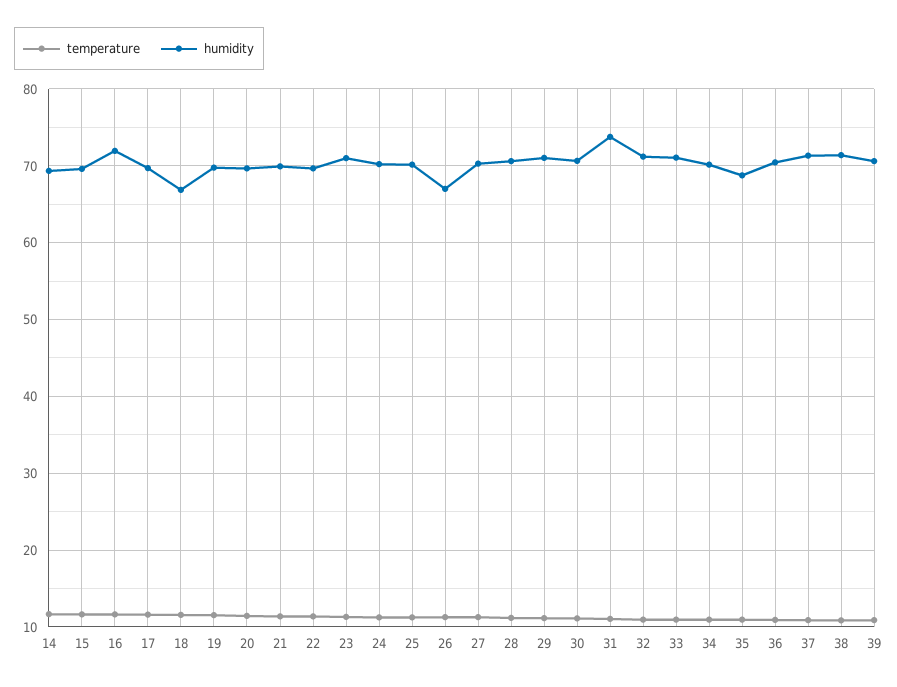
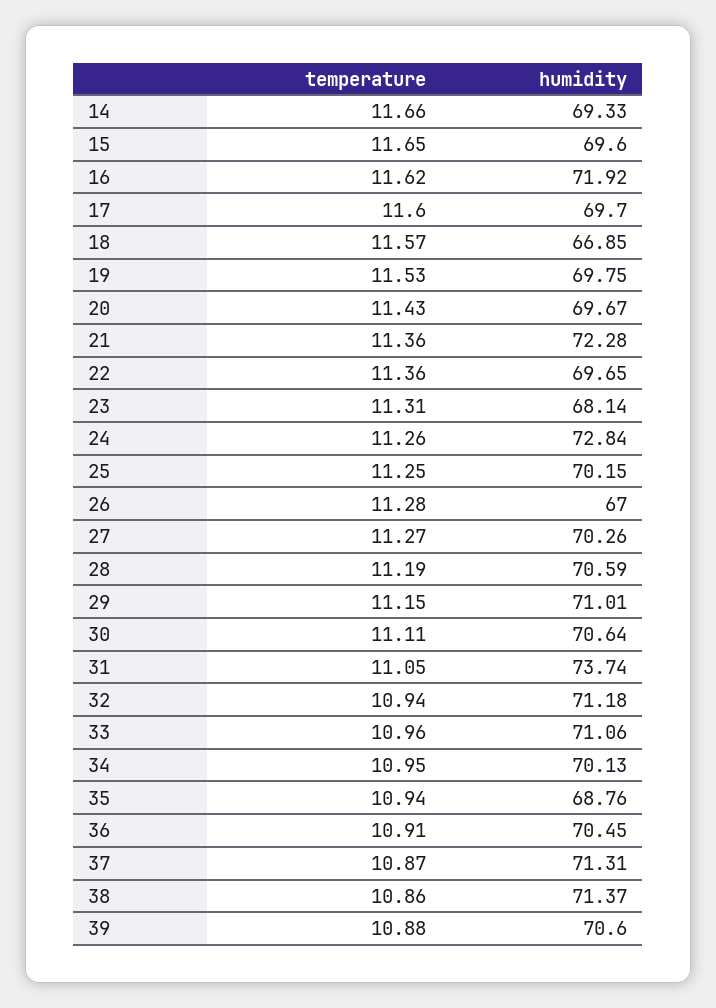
humidity, 21: 70 -> 72.28
humidity, 23: 71 -> 68.14
humidity, 24: 70 -> 72.84

